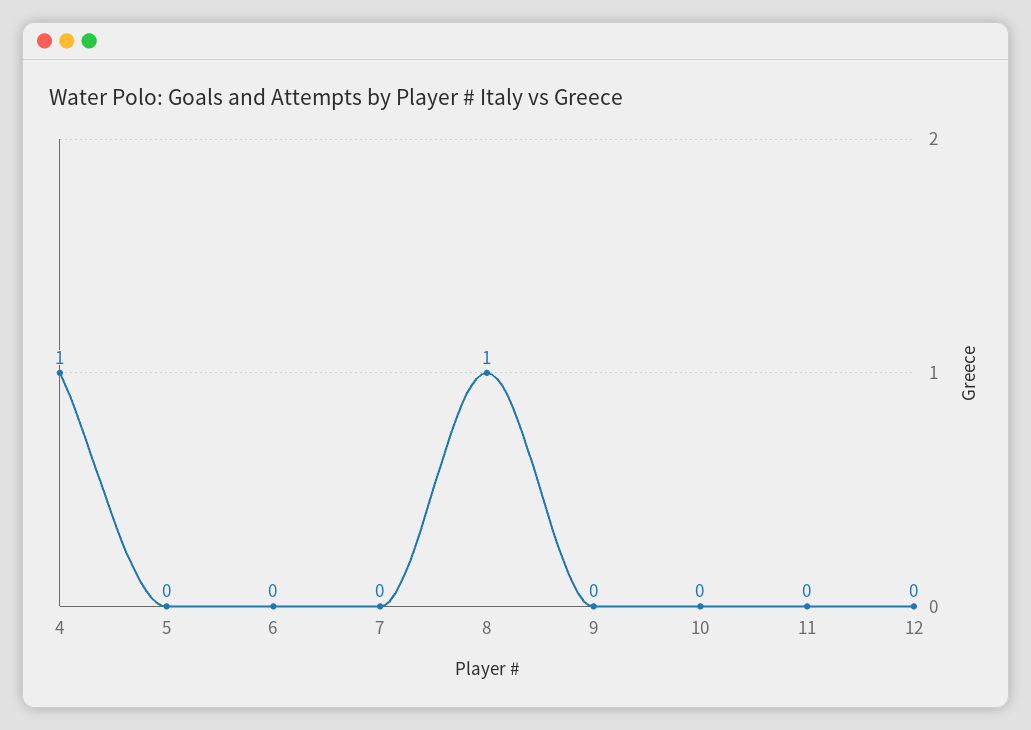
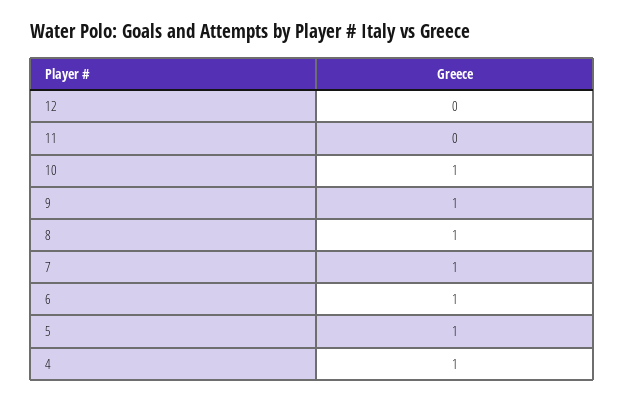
5: 0 -> 1
6: 0 -> 1
7: 0 -> 1
9: 0 -> 1
10: 0 -> 1

